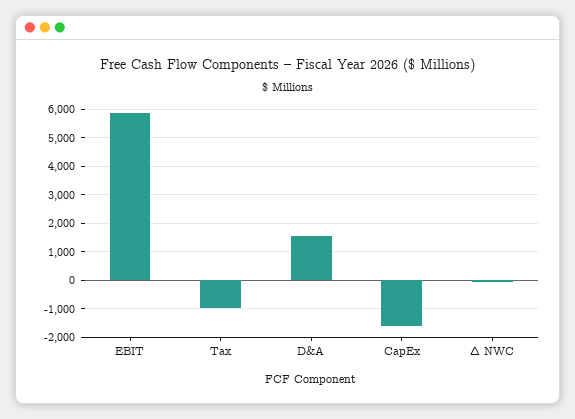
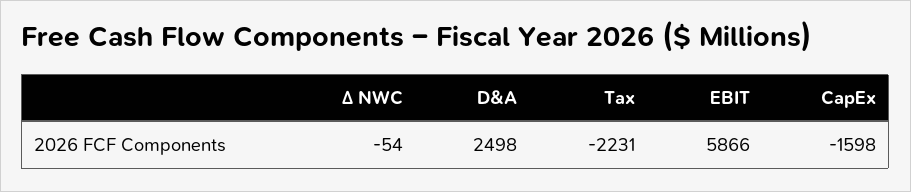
Tax: -1000 -> -2231
D&A: 1500 -> 2498

